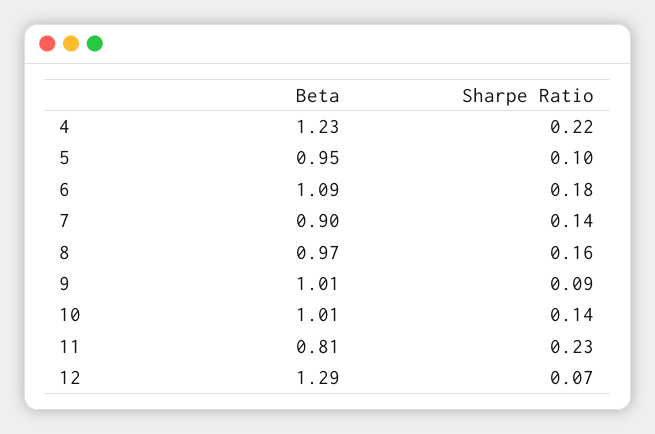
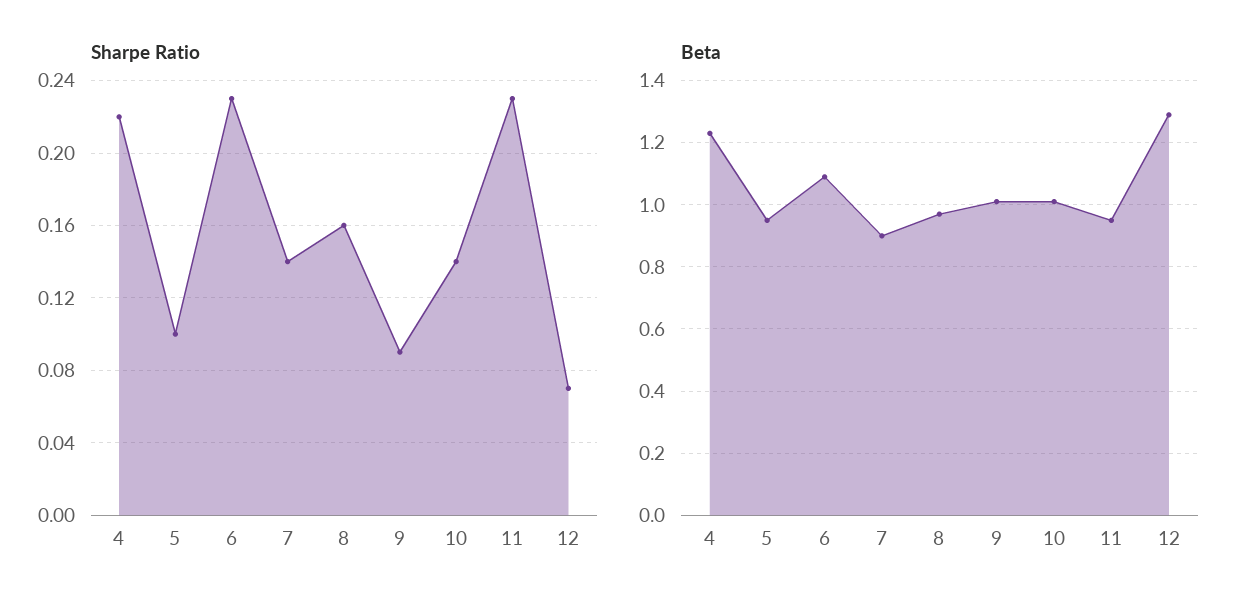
Sharpe Ratio, 6: 0.18 -> 0.23
Beta, 11: 0.81 -> 0.95

